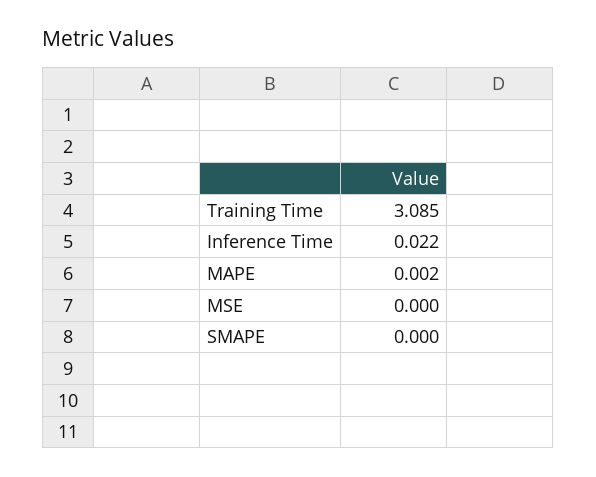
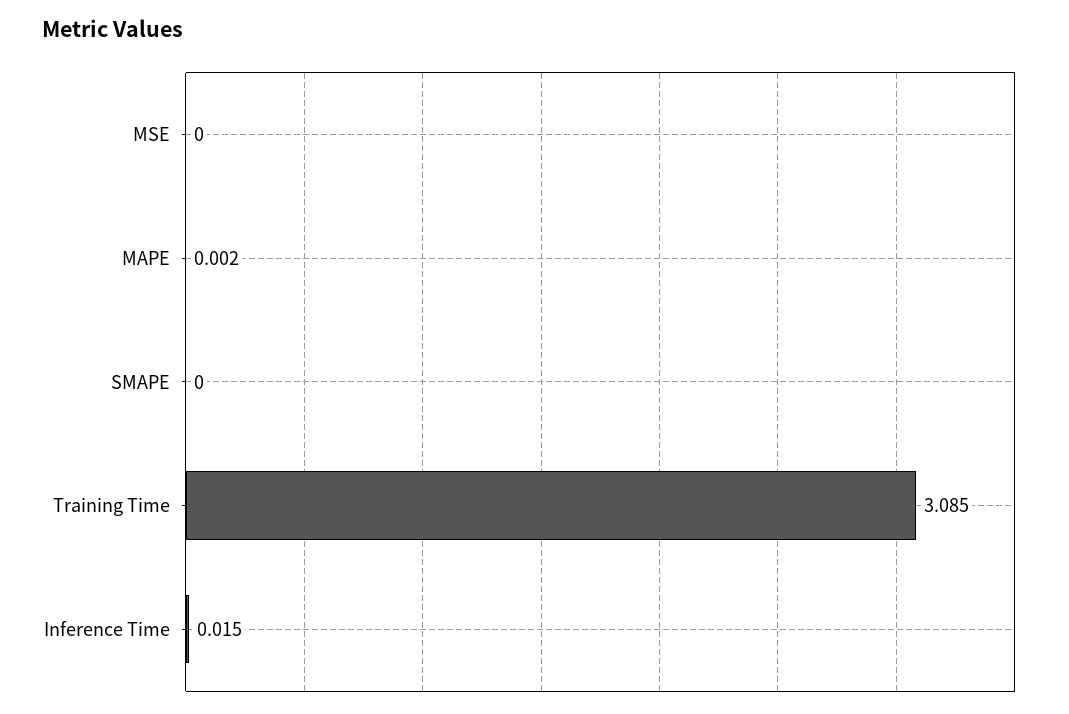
Inference Time: 0.022 -> 0.015

